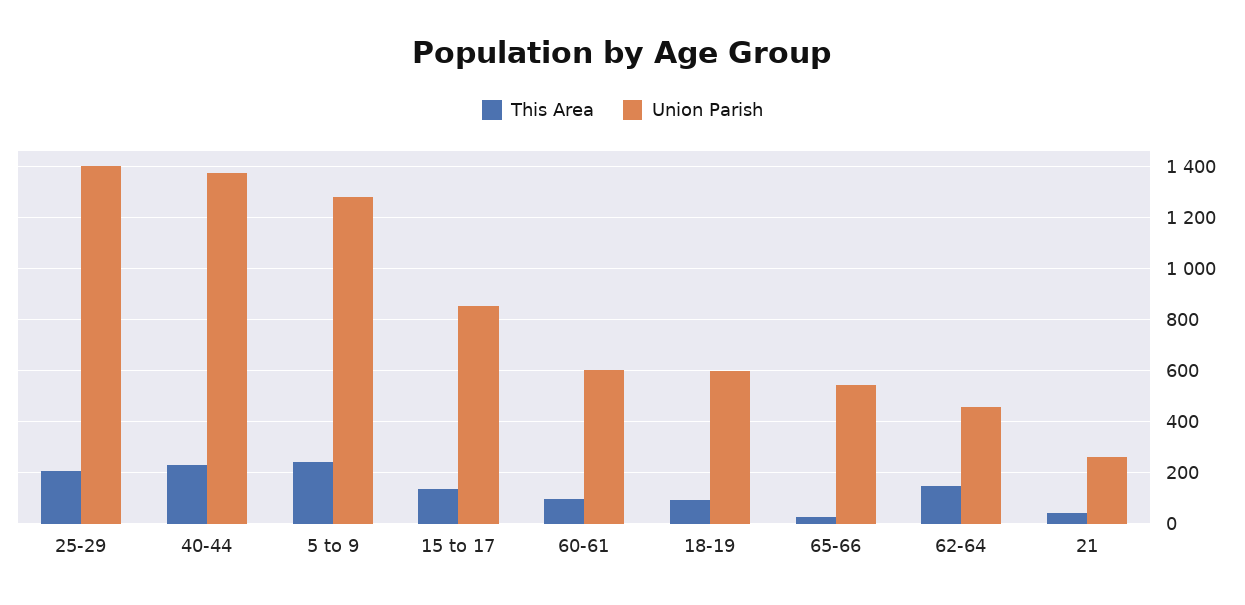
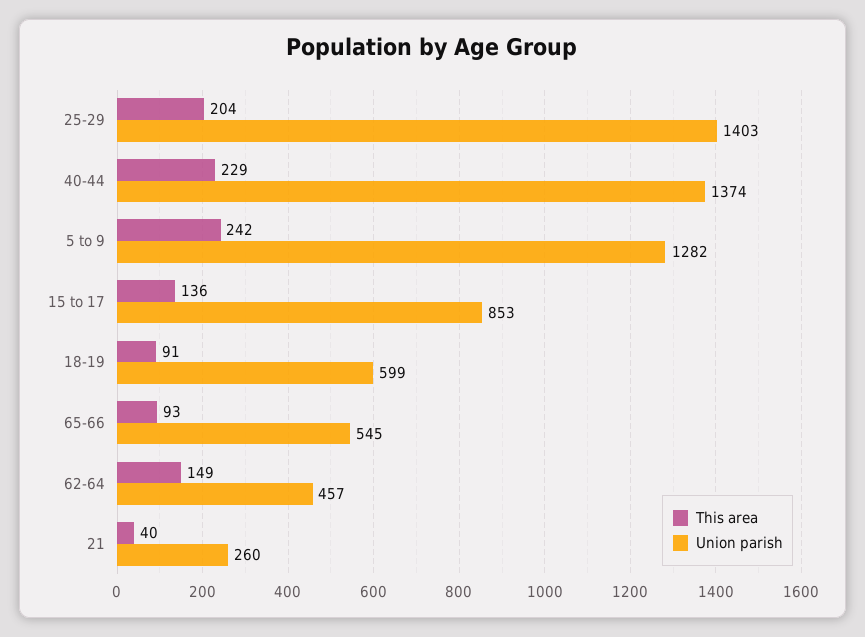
This Area, 60-61: 100 -> none
Union Parish, 60-61: 600 -> none
This Area, 65-66: 25 -> 93

